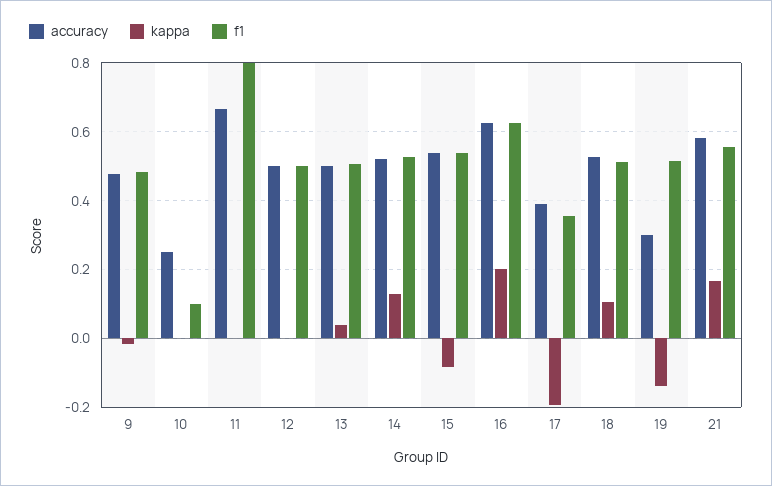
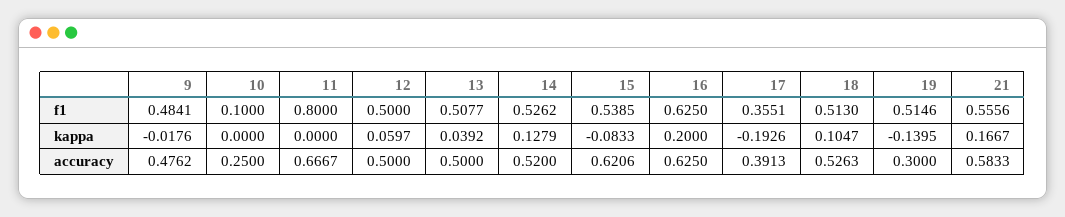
kappa, 12: 0 -> 0.0597
accuracy, 15: 0.54 -> 0.6206

